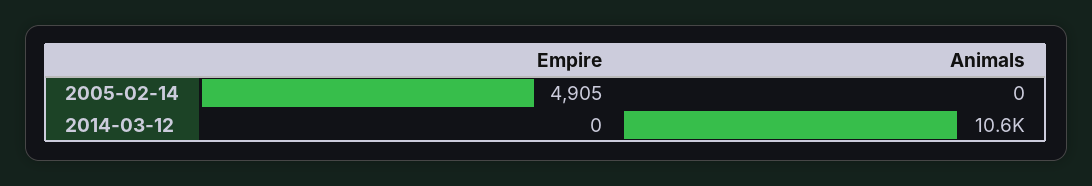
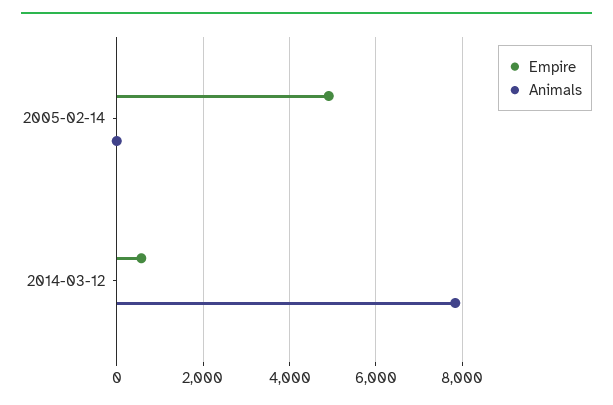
Empire, 2014-03-12: 0 -> 600
Animals, 2014-03-12: 10600 -> 7800

